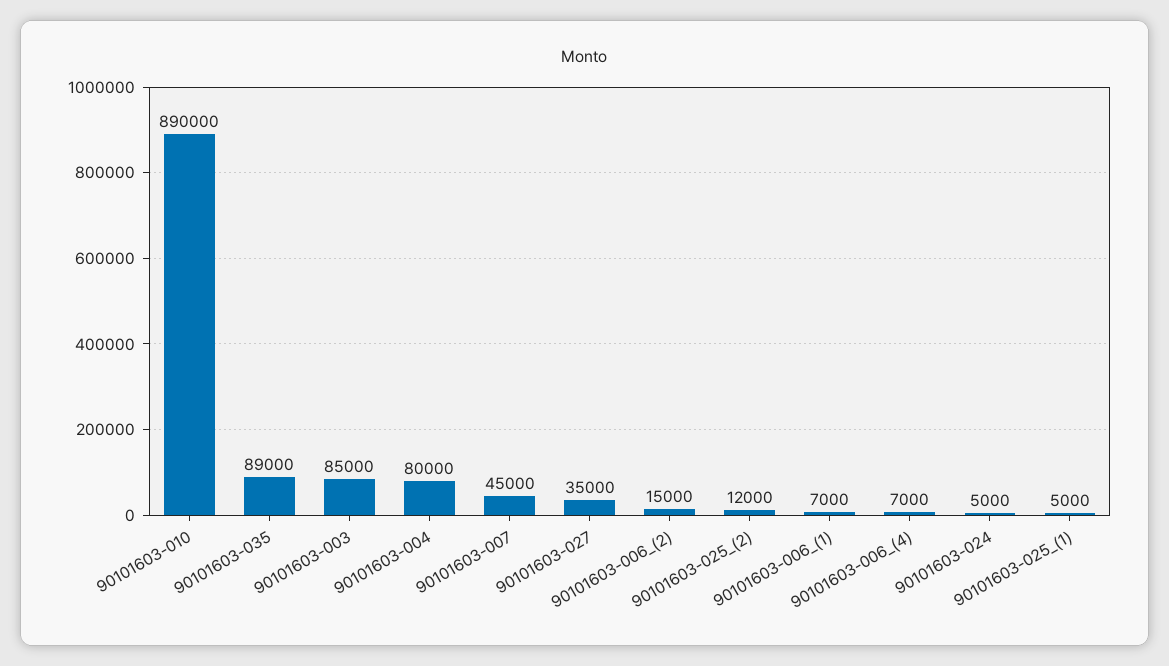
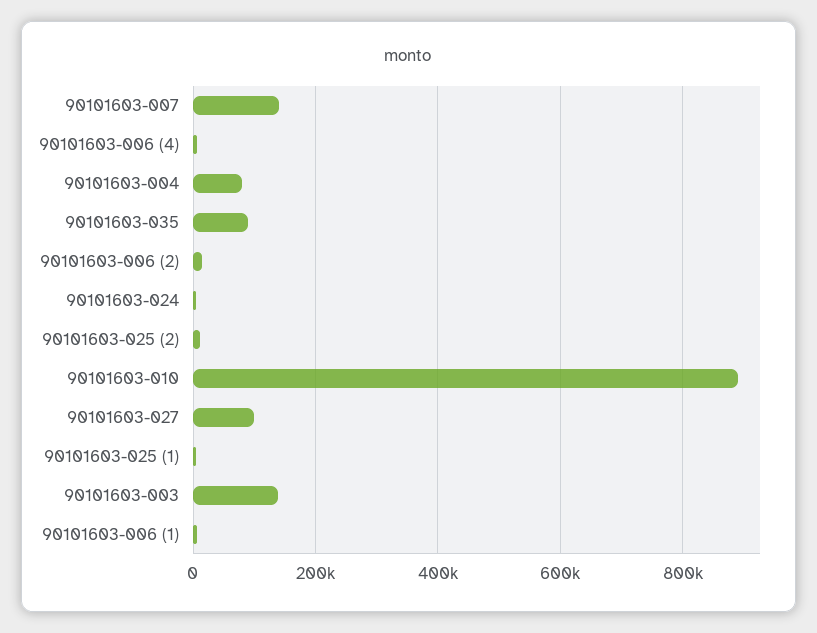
90101603-003: 85000 -> 140000
90101603-007: 45000 -> 140000
90101603-027: 35000 -> 100000

